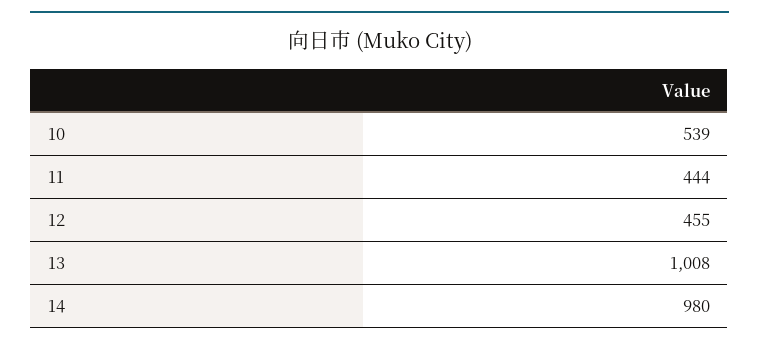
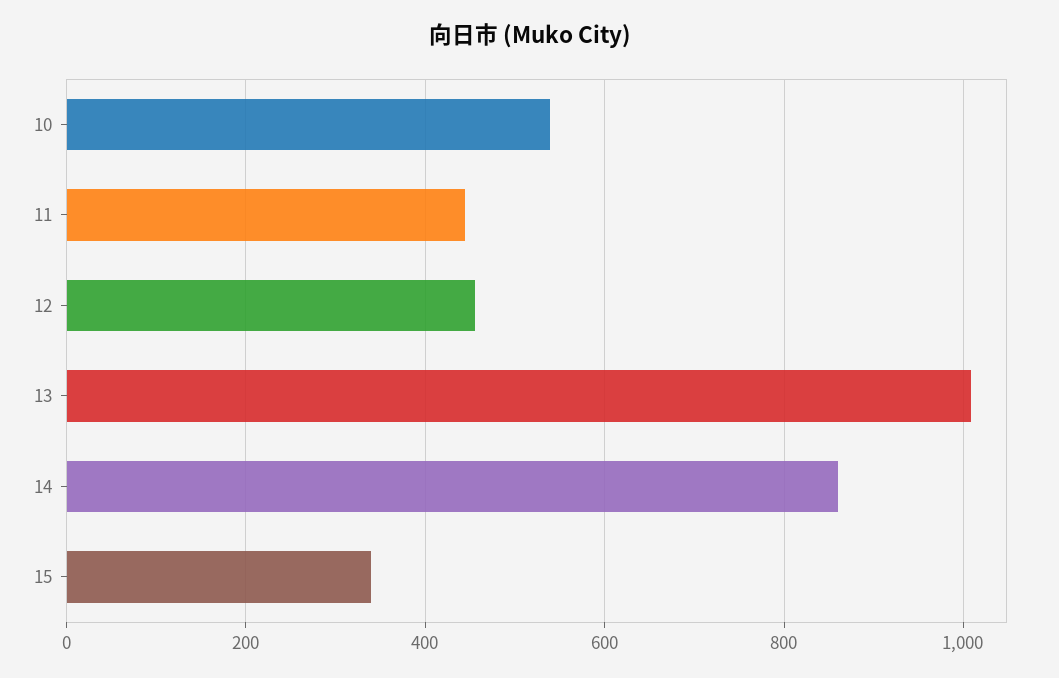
14: 980 -> 860
15: none -> 340

